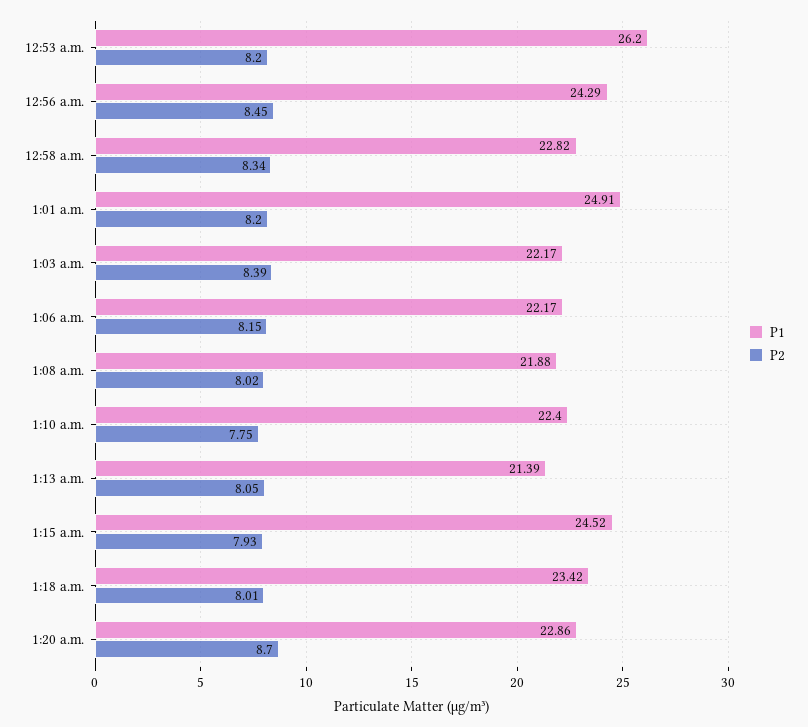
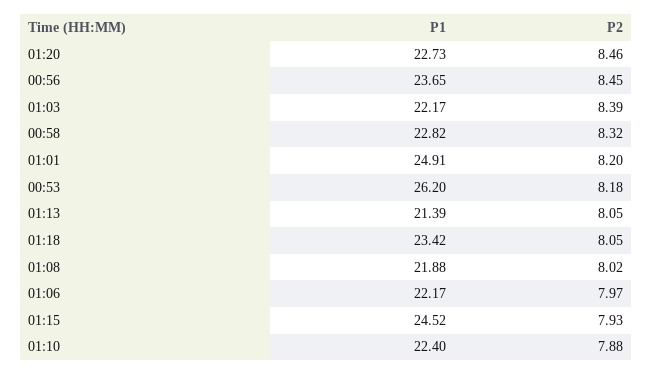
P2, 12:53 a.m.: 8.2 -> 8.18
P1, 12:56 a.m.: 24.29 -> 23.65
P2, 12:58 a.m.: 8.34 -> 8.32
P2, 1:06 a.m.: 8.15 -> 7.97
P2, 1:10 a.m.: 7.75 -> 7.88
P2, 1:18 a.m.: 8.01 -> 8.05
P1, 1:20 a.m.: 22.86 -> 22.73
P2, 1:20 a.m.: 8.7 -> 8.46

